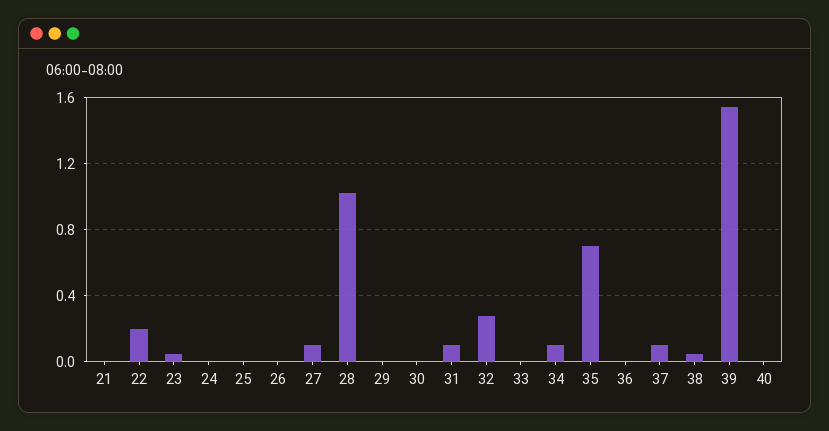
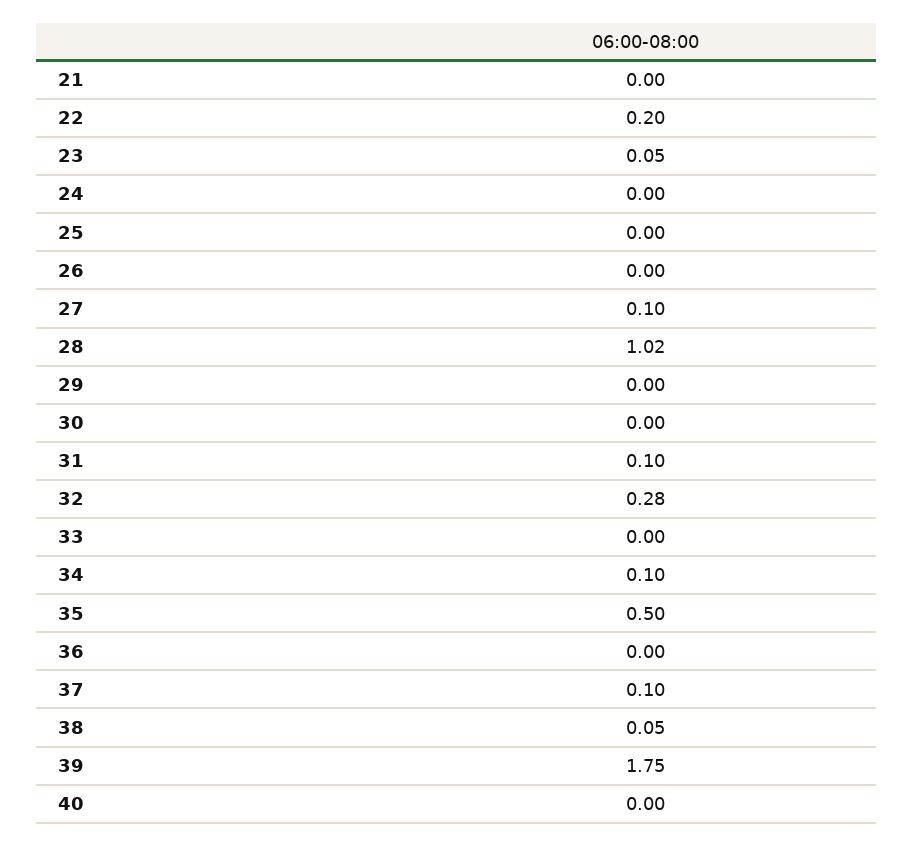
35: 0.7 -> 0.5
39: 1.55 -> 1.75

